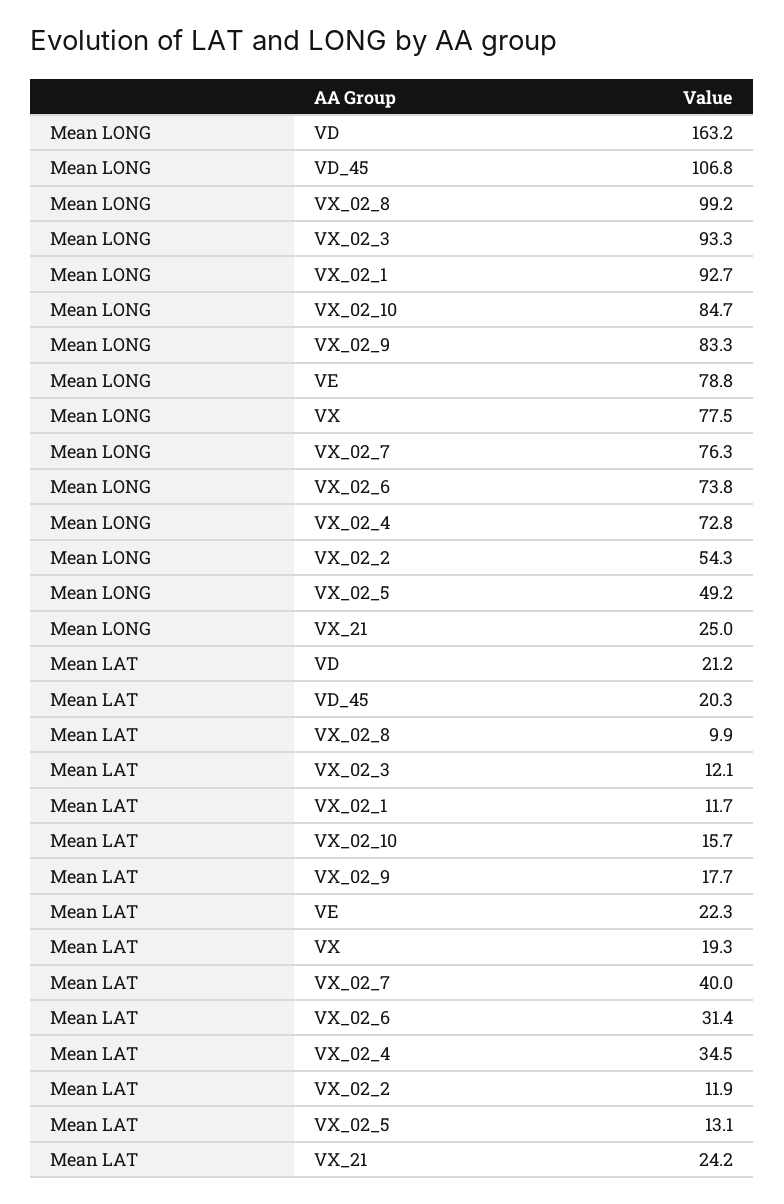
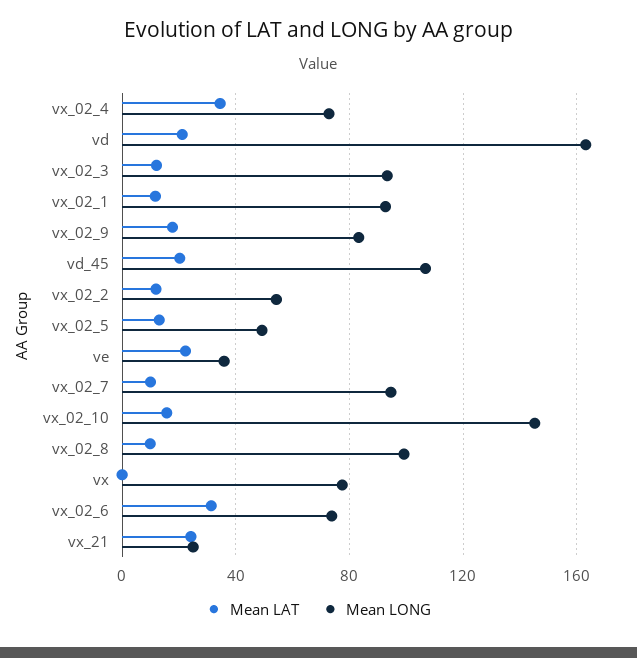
Mean LONG, VX_02_10: 84.7 -> 145
Mean LONG, VE: 78.8 -> 35
Mean LONG, VX_02_7: 76.3 -> 95
Mean LAT, VX: 19.3 -> 0
Mean LAT, VX_02_7: 40 -> 10

